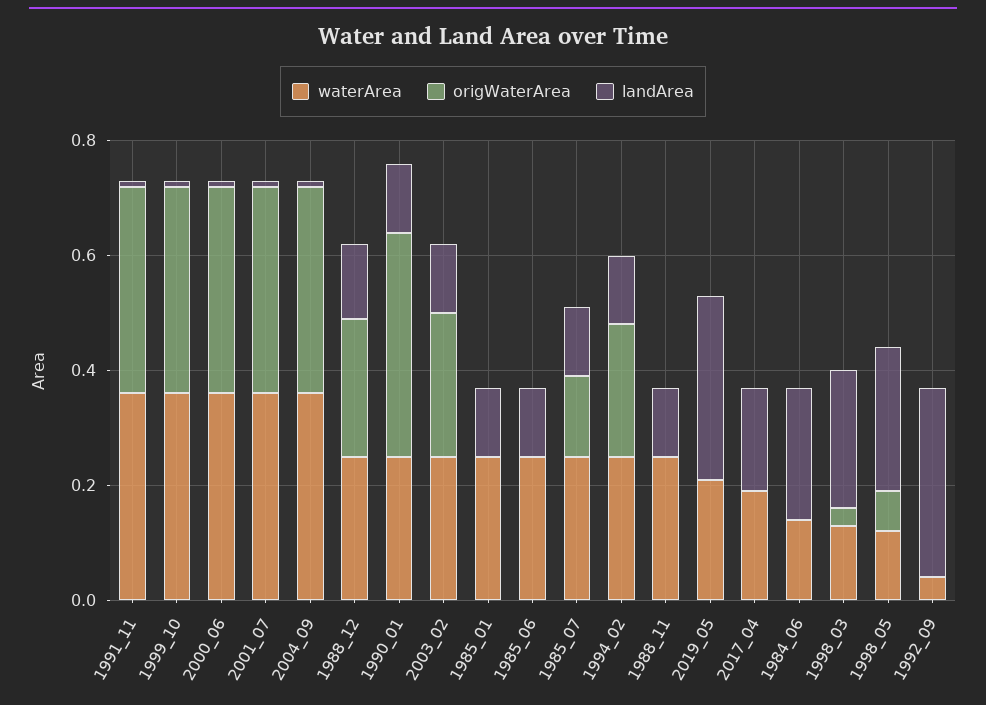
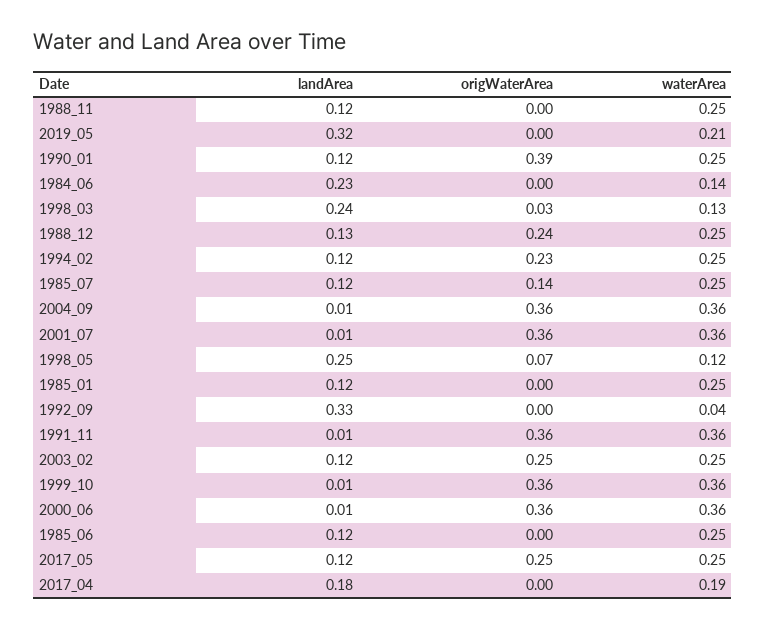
landArea, 2017_05: none -> 0.12
origWaterArea, 2017_05: none -> 0.25
waterArea, 2017_05: none -> 0.25

